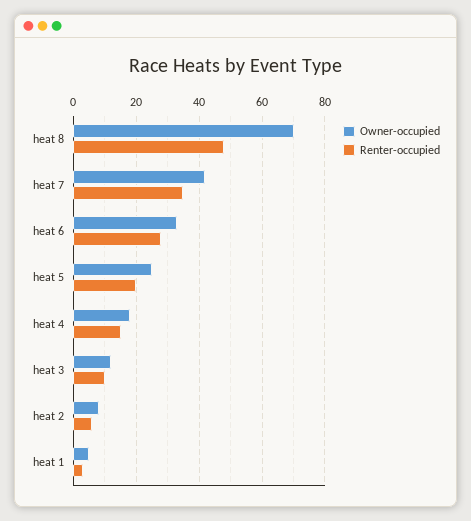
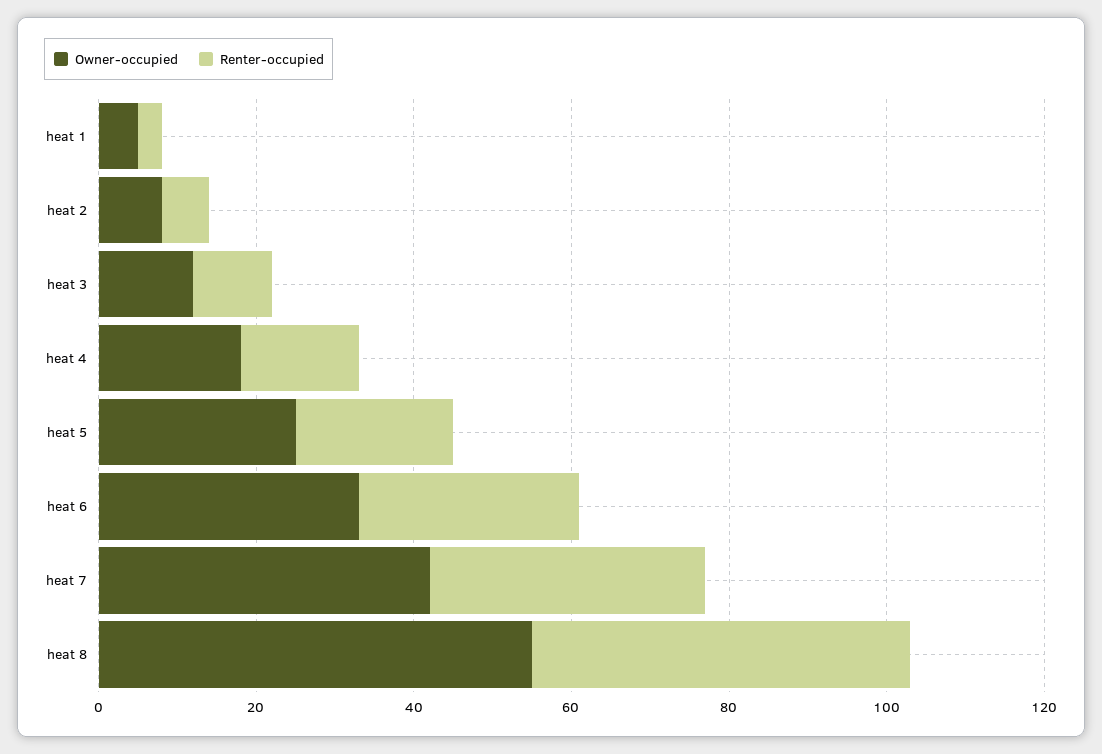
Owner-occupied, heat 8: 70 -> 55

